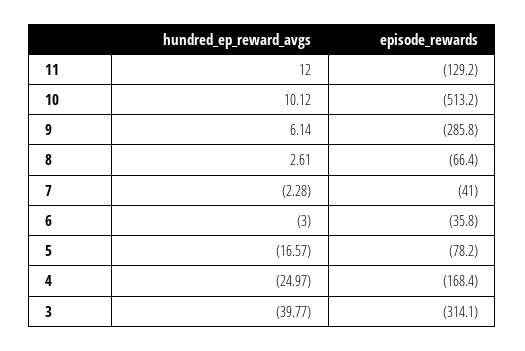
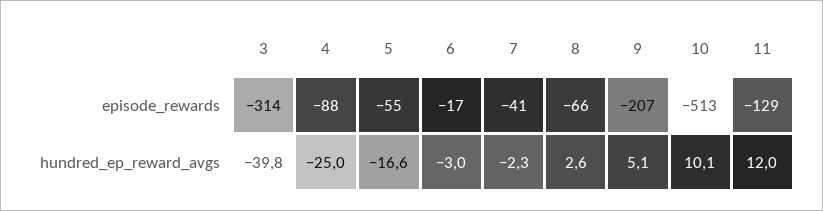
hundred_ep_reward_avgs, 9: 6.14 -> 5.1
episode_rewards, 9: -285.8 -> -207
episode_rewards, 6: -35.8 -> -17
episode_rewards, 5: -78.2 -> -55
episode_rewards, 4: -168.4 -> -88

